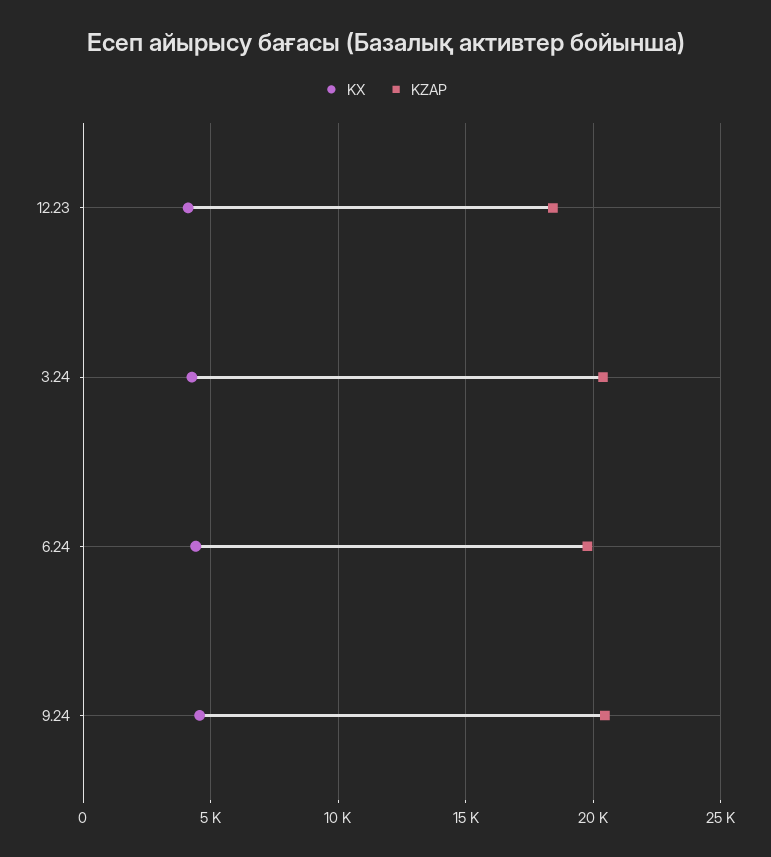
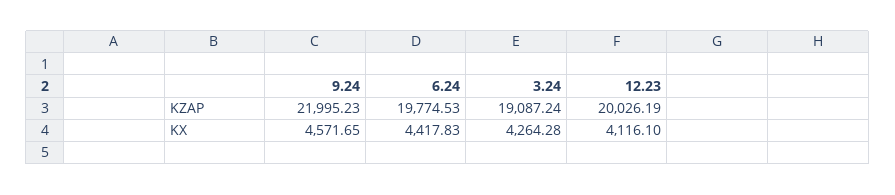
KZAP, 12.23: 18500 -> 20026.19
KZAP, 3.24: 20500 -> 19087.24
KZAP, 9.24: 20500 -> 21995.23

